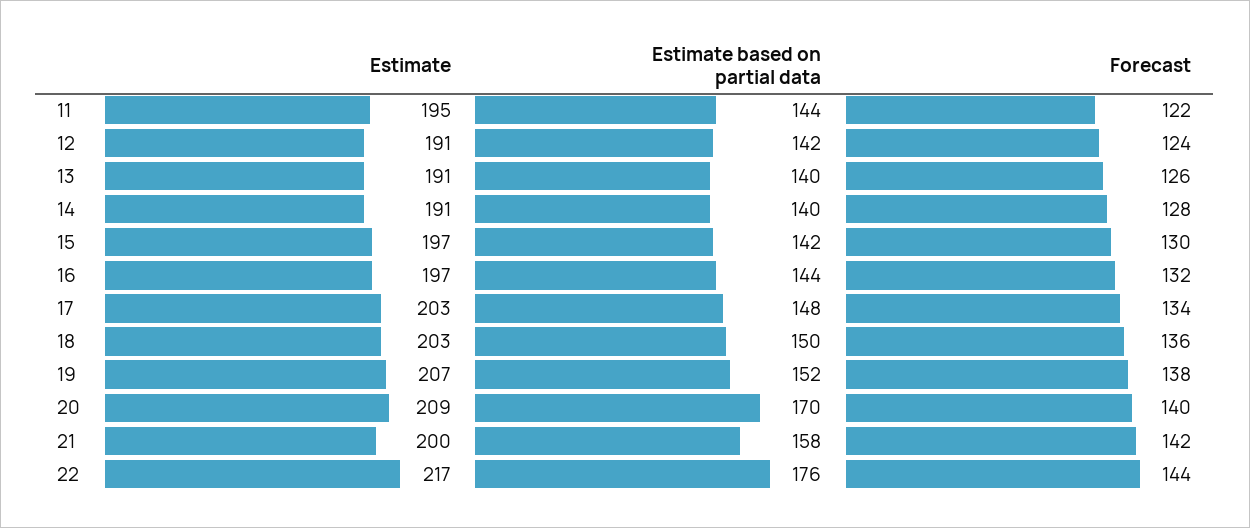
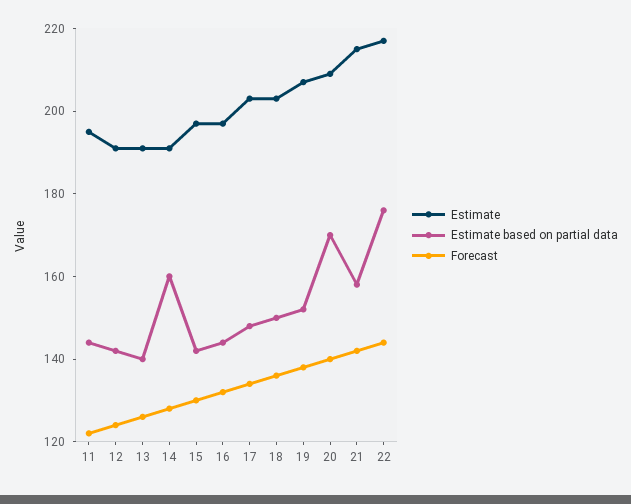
Estimate based on partial data, 14: 140 -> 160
Estimate, 21: 200 -> 215

